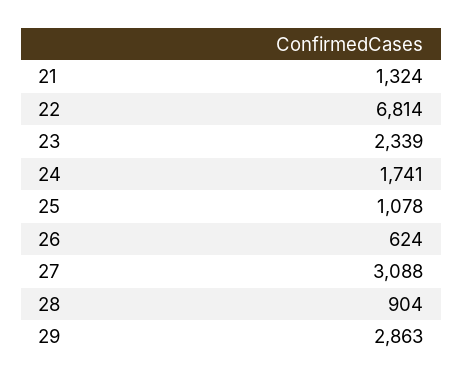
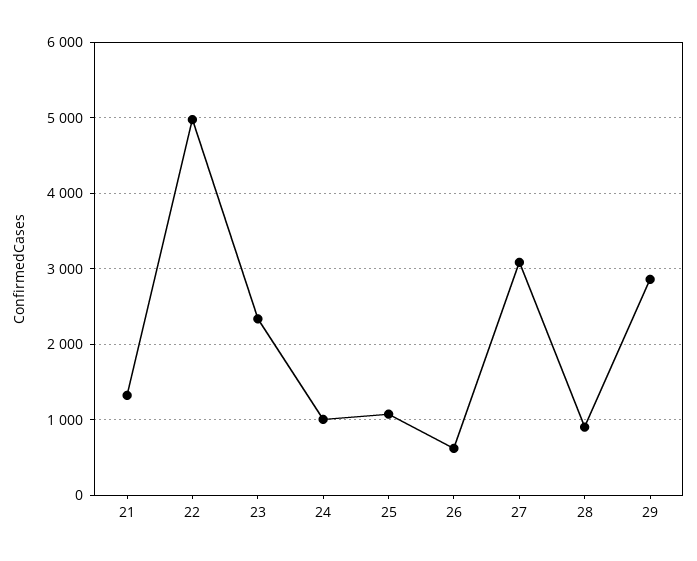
22: 6814 -> 5000
24: 1741 -> 1000

